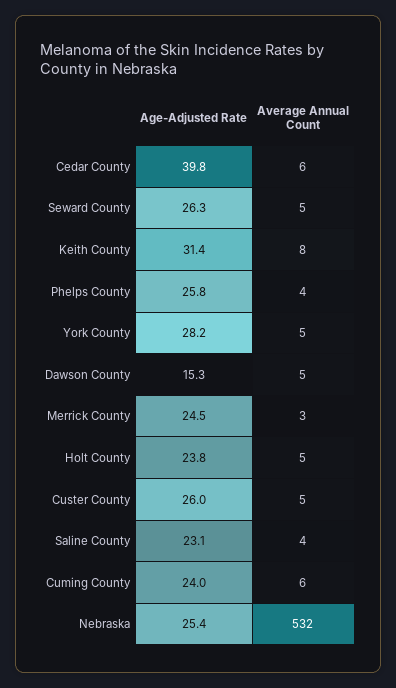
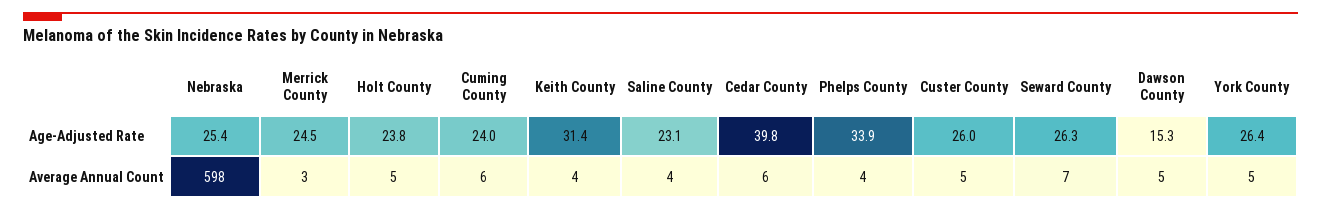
Average Annual Count, Seward County: 5 -> 7
Average Annual Count, Keith County: 8 -> 4
Age-Adjusted Rate, Phelps County: 25.8 -> 33.9
Age-Adjusted Rate, York County: 28.2 -> 26.4
Average Annual Count, Nebraska: 532 -> 598

